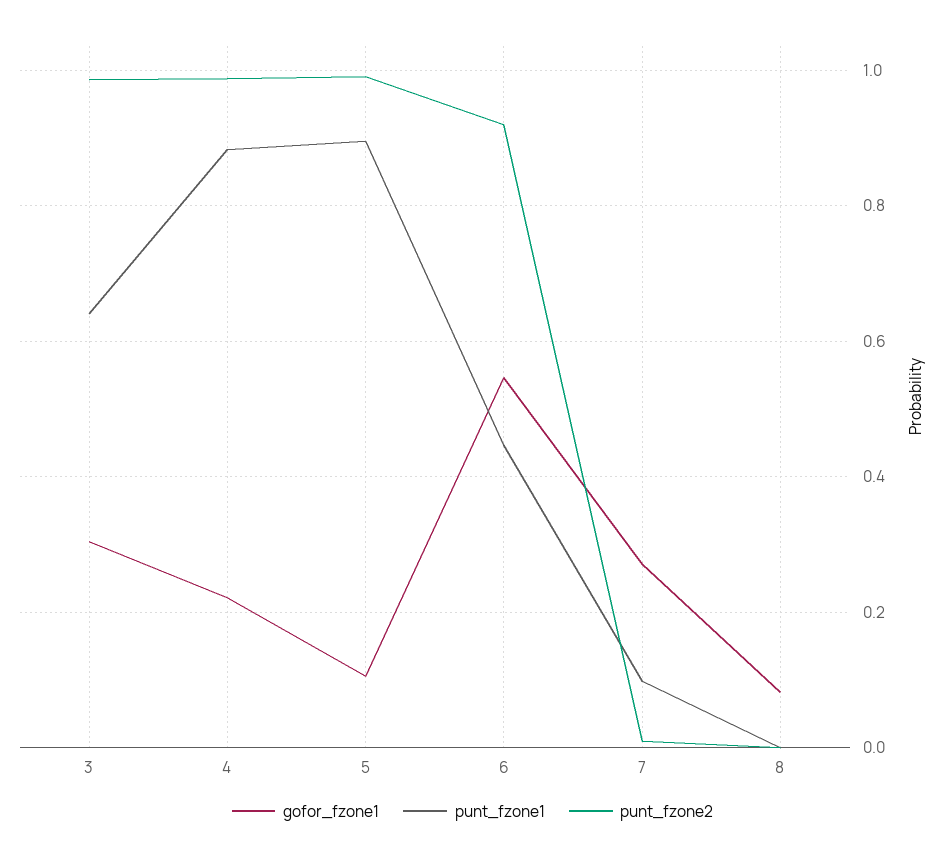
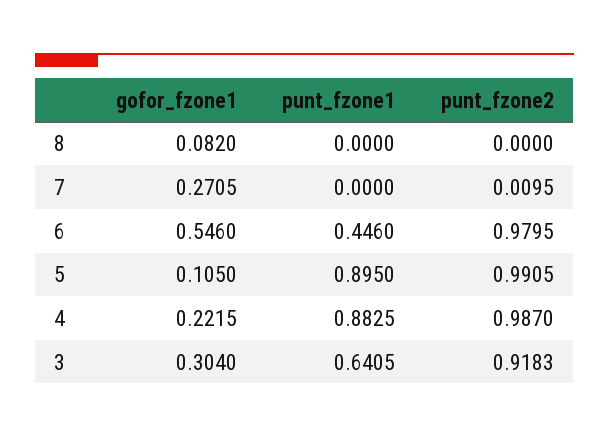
punt_fzone2, 3: 0.98 -> 0.9183
punt_fzone2, 6: 0.92 -> 0.9795
punt_fzone1, 7: 0.1 -> 0

